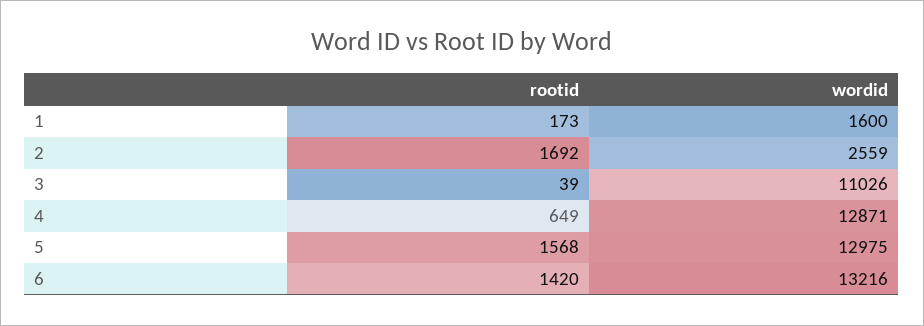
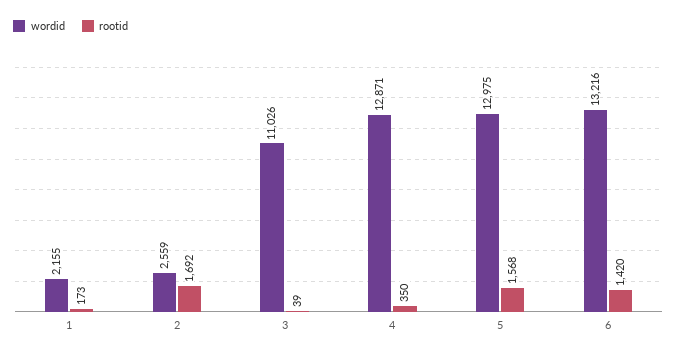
wordid, 1: 1600 -> 2155
rootid, 4: 649 -> 350

